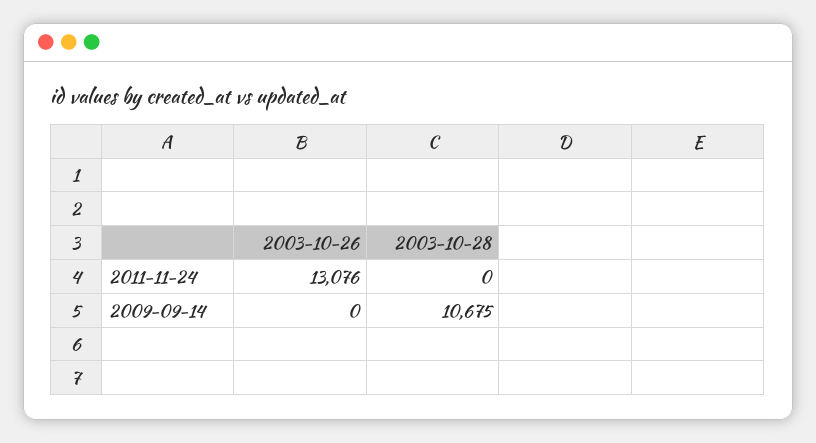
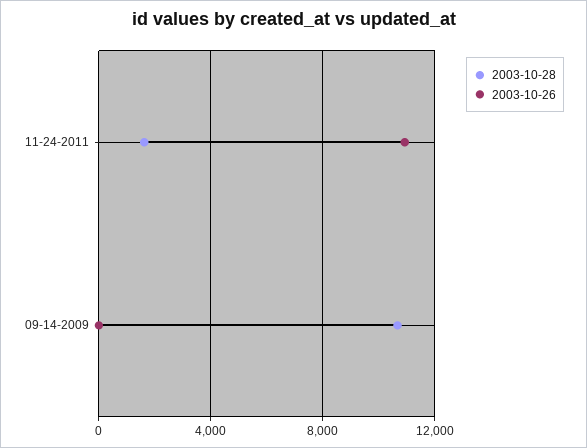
2003-10-26, 2011-11-24: 13076 -> 11000
2003-10-28, 2011-11-24: 0 -> 1500

